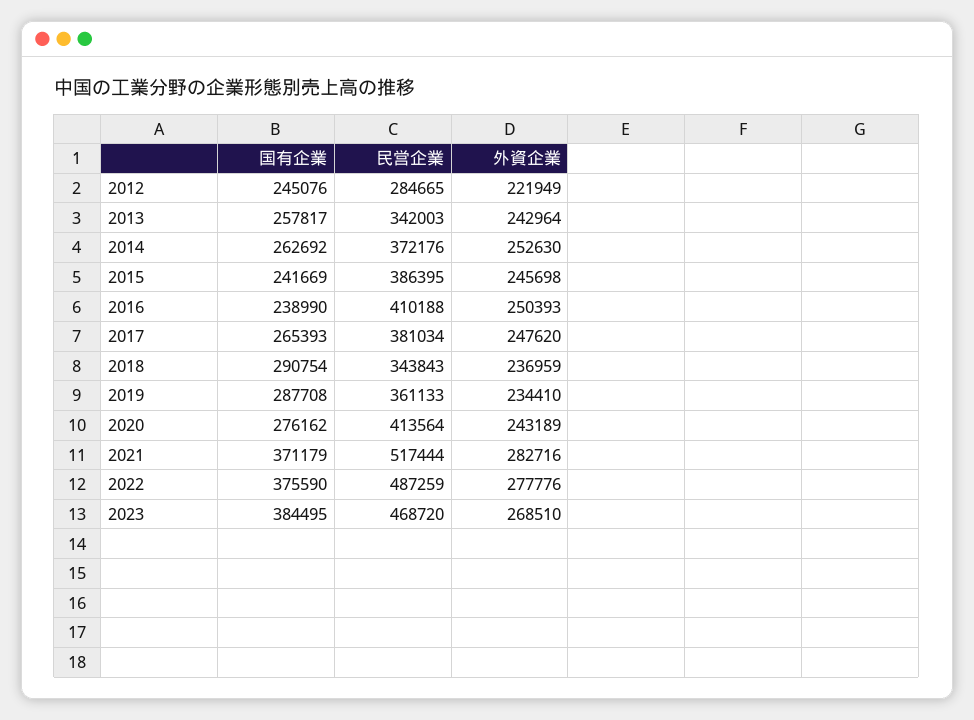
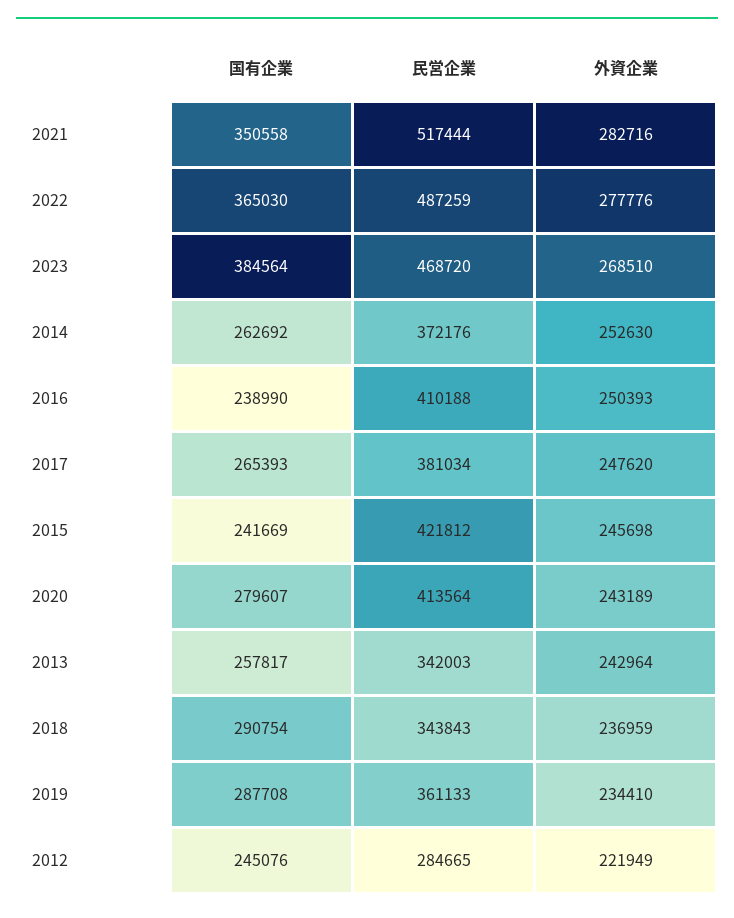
民営企業, 2015: 386395 -> 421812
国有企業, 2020: 276162 -> 279607
国有企業, 2021: 371179 -> 350558
国有企業, 2022: 375590 -> 365030
国有企業, 2023: 384495 -> 384564

